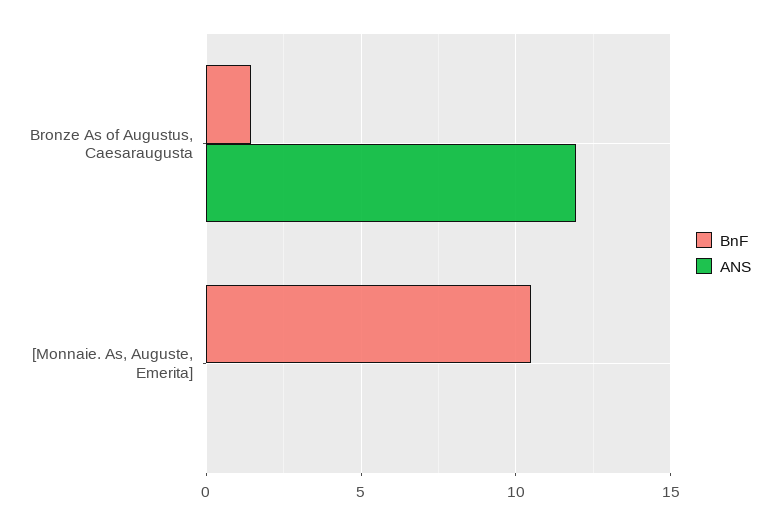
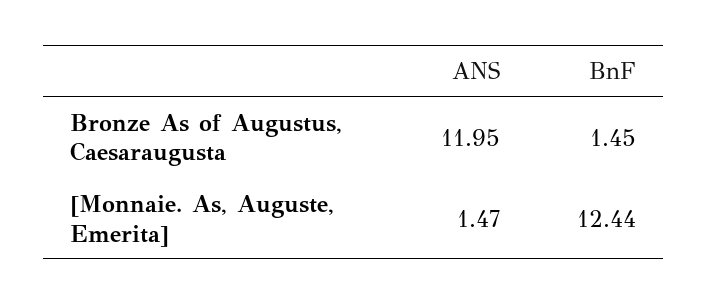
BnF, [Monnaie. As, Auguste, Emerita]: 10.5 -> 12.44
ANS, [Monnaie. As, Auguste, Emerita]: 0 -> 1.47

